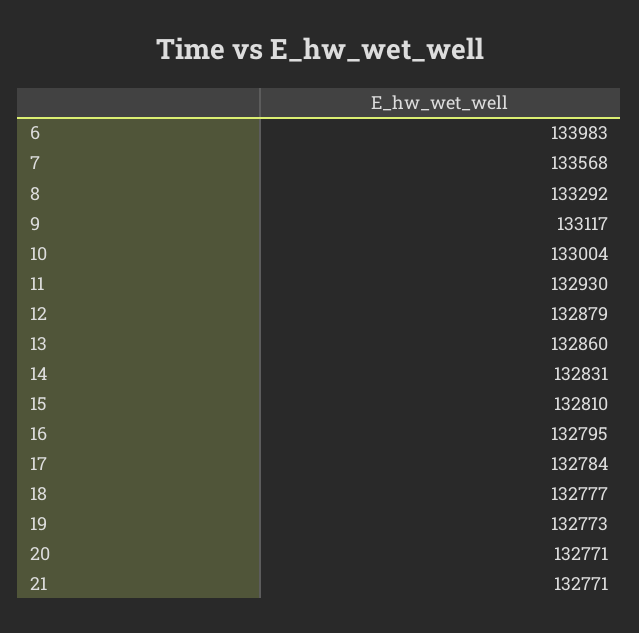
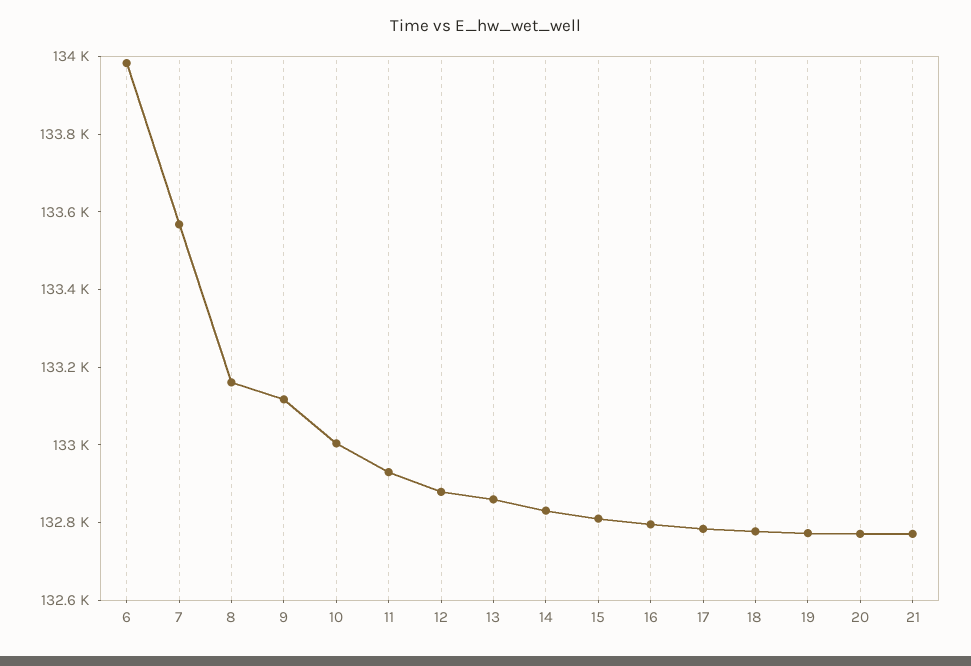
8: 133292 -> 133150

